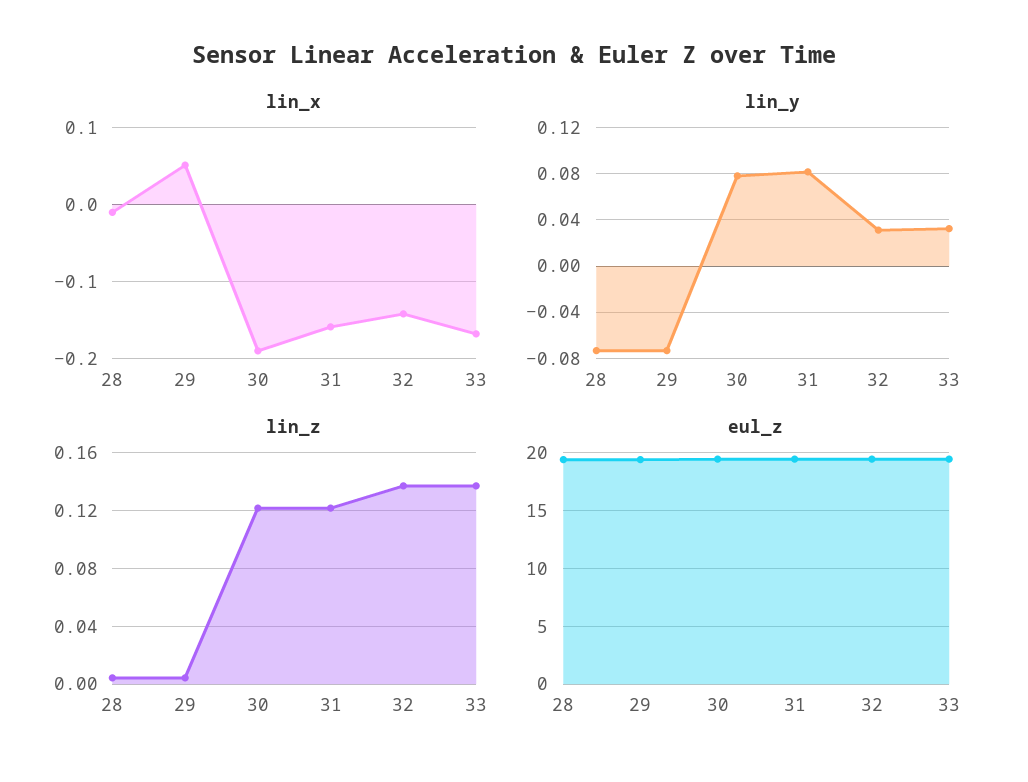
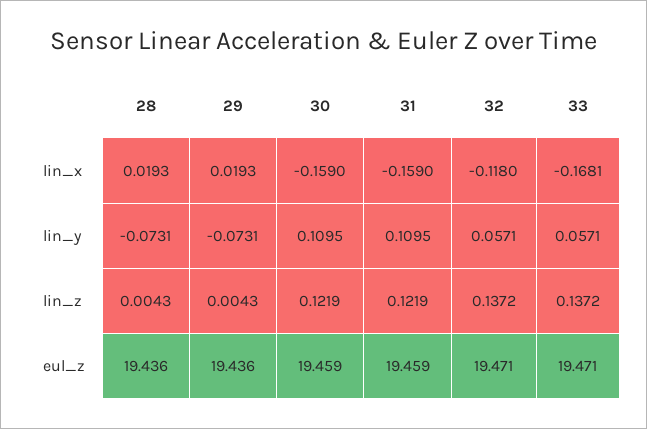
lin_x, 28: -0.01 -> 0.0193
lin_x, 29: 0.05 -> 0.0193
lin_x, 30: -0.19 -> -0.159
lin_x, 32: -0.14 -> -0.118
lin_y, 30: 0.08 -> 0.1095
lin_y, 31: 0.08 -> 0.1095
lin_y, 32: 0.03 -> 0.0571
lin_y, 33: 0.03 -> 0.0571

